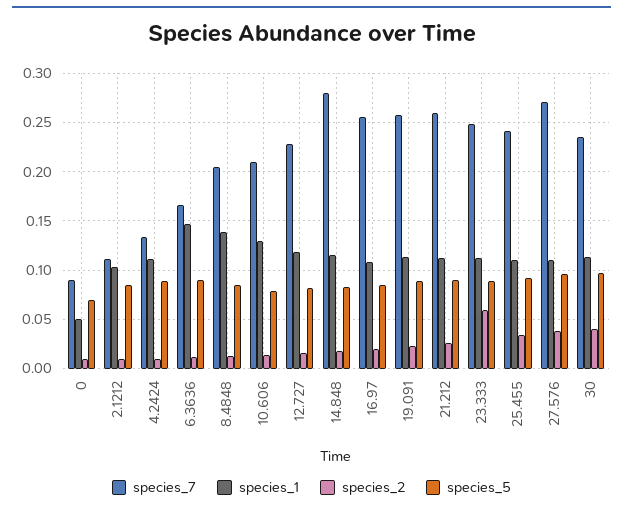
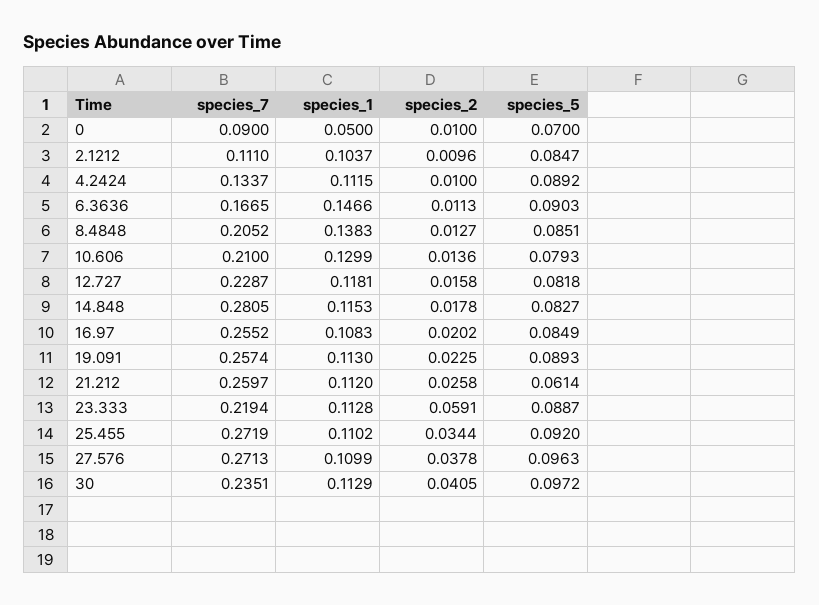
species_5, 21.212: 0.09 -> 0.0614
species_7, 23.333: 0.25 -> 0.2194
species_7, 25.455: 0.24 -> 0.2719

